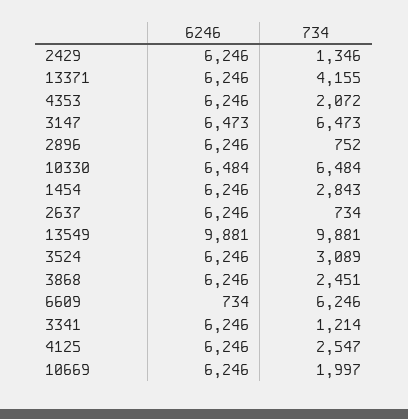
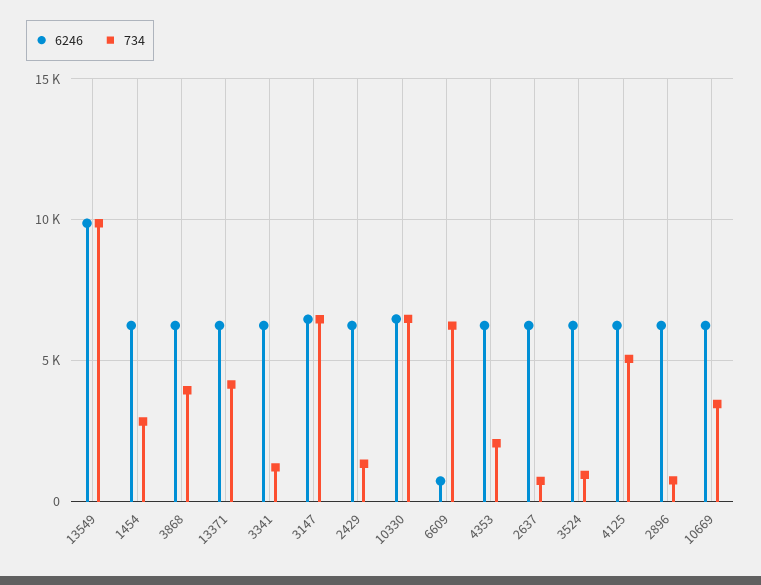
734, 3524: 3089 -> 1000
734, 3868: 2451 -> 4000
734, 4125: 2547 -> 5000
734, 10669: 1997 -> 3500

